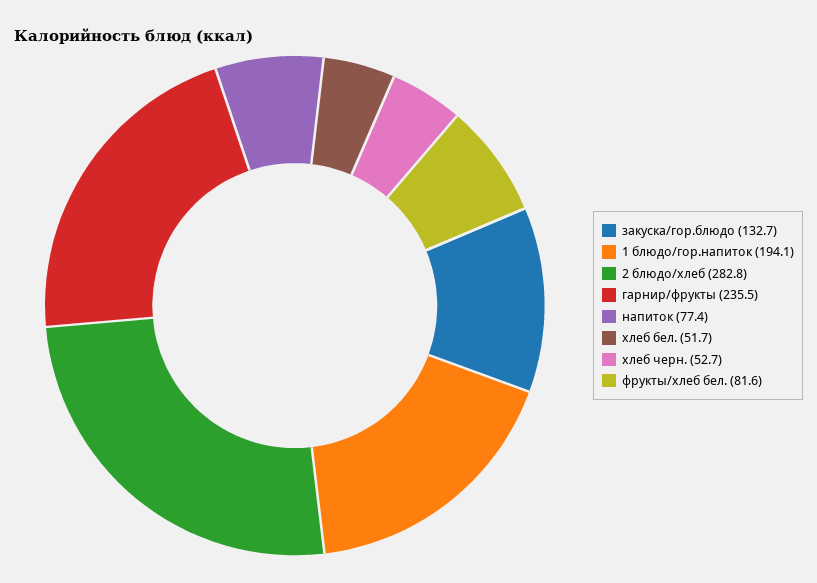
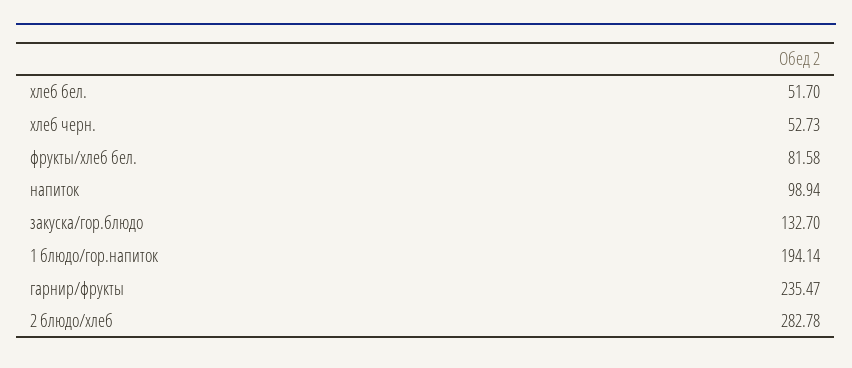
напиток: 77.4 -> 98.94

